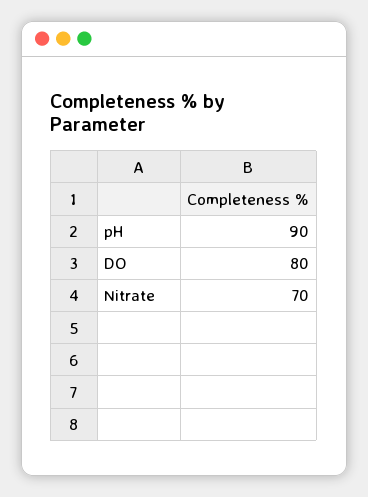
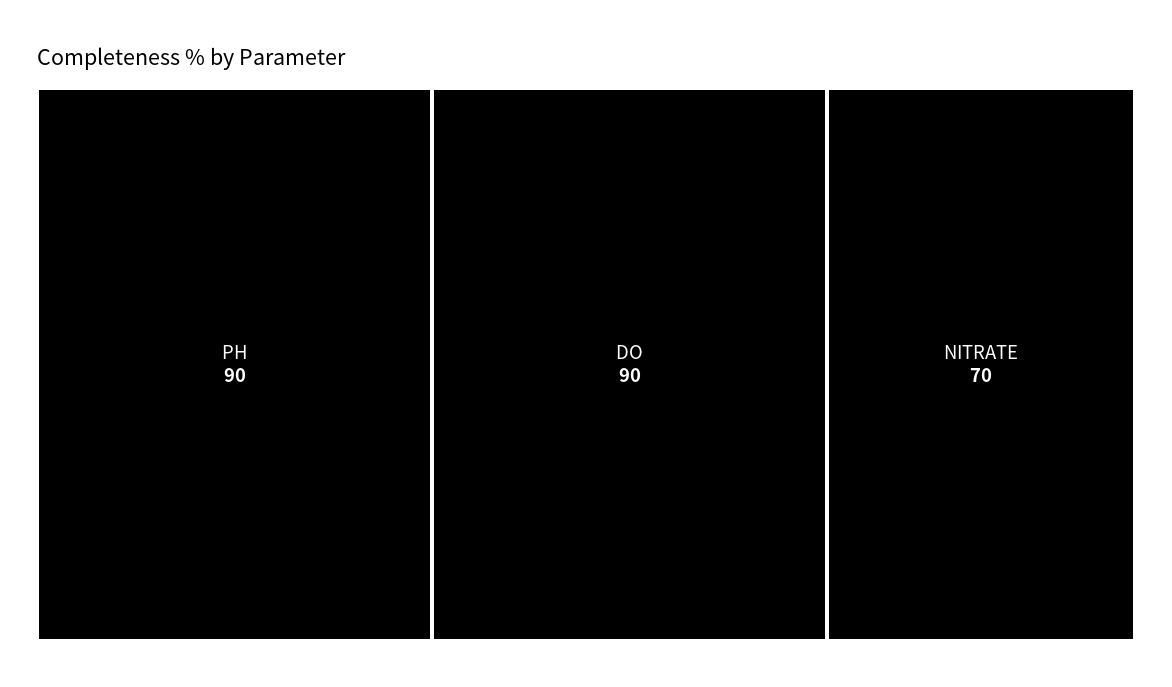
DO: 80 -> 90

